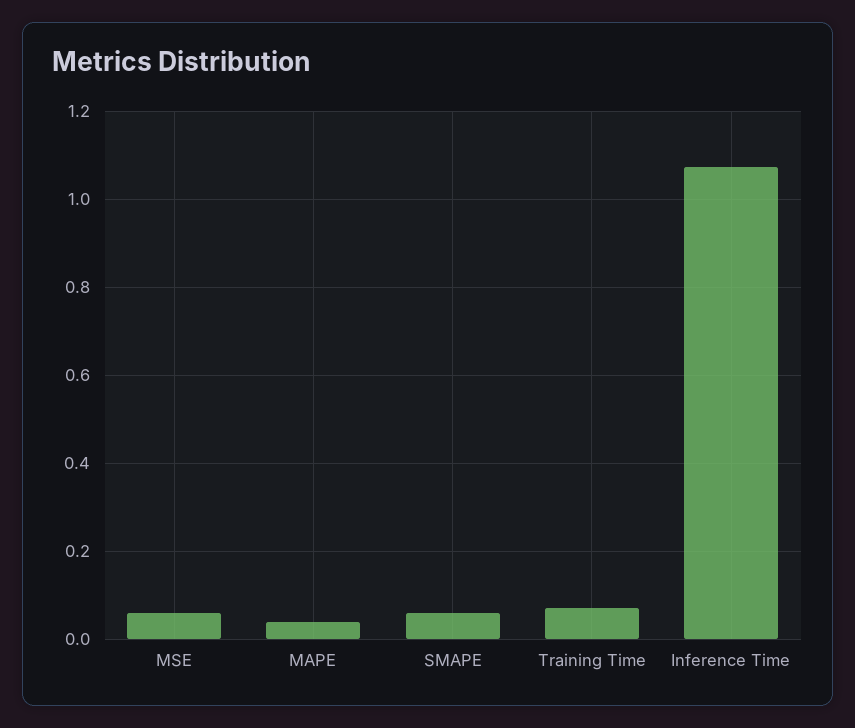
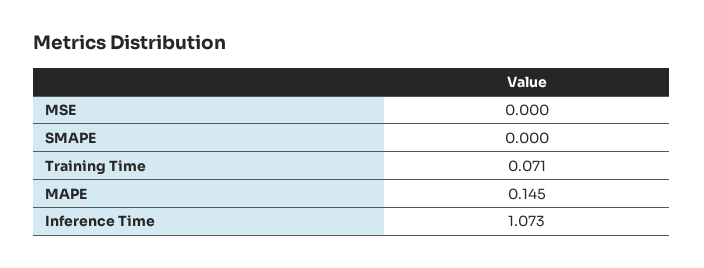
MSE: 0.06 -> 0
MAPE: 0.04 -> 0.145
SMAPE: 0.06 -> 0

